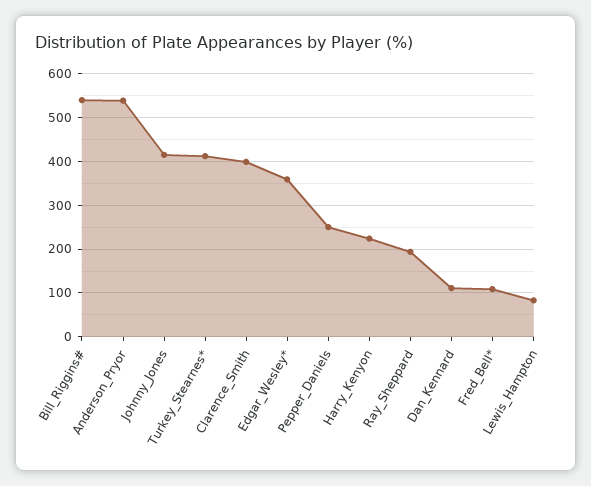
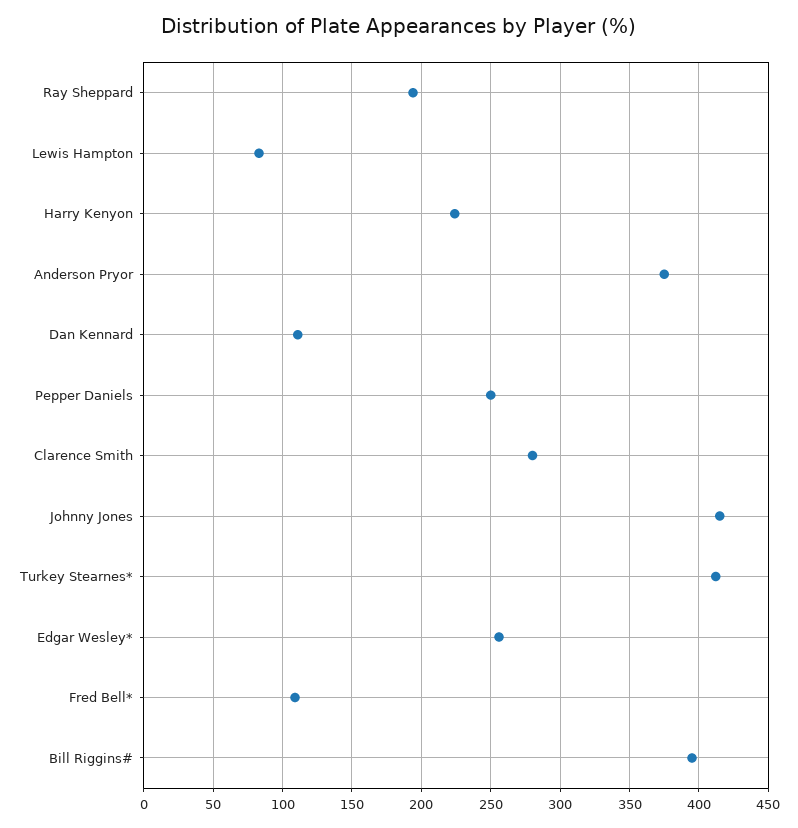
Bill_Riggins#: 540 -> 395
Anderson_Pryor: 540 -> 375
Clarence_Smith: 400 -> 280
Edgar_Wesley*: 360 -> 255

